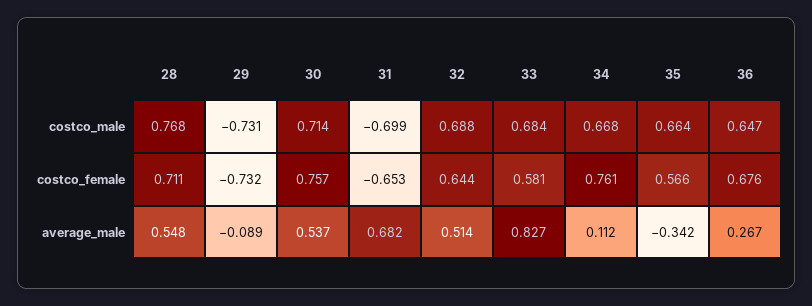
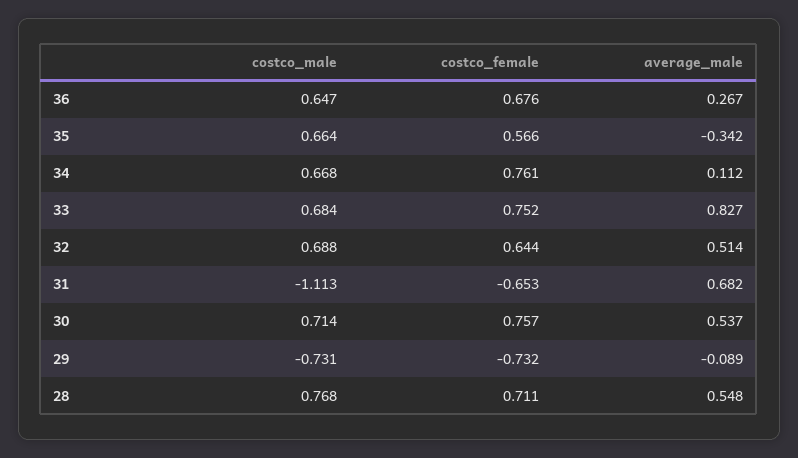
31, costco_male: -0.699 -> -1.113
33, costco_female: 0.581 -> 0.752

